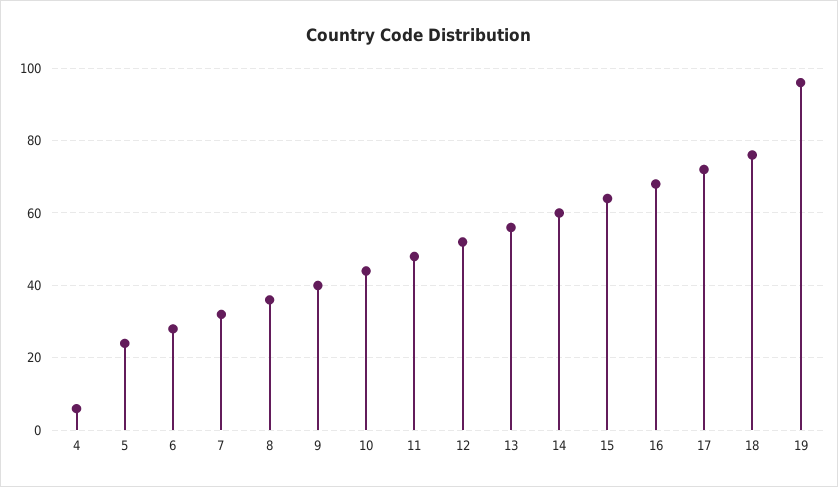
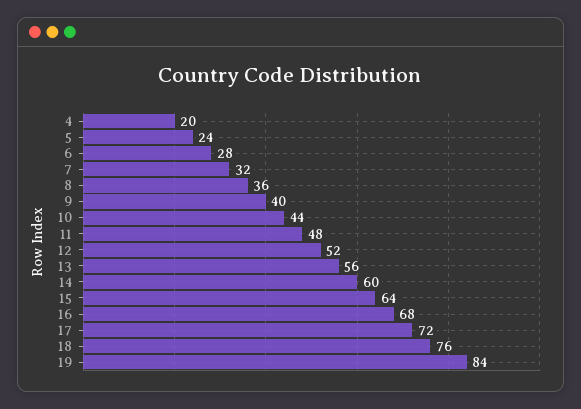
4: 5 -> 20
19: 95 -> 84

